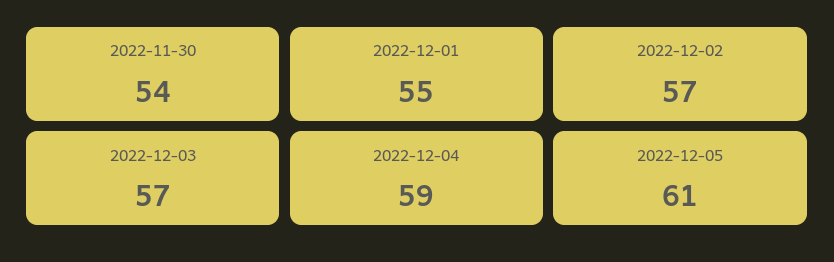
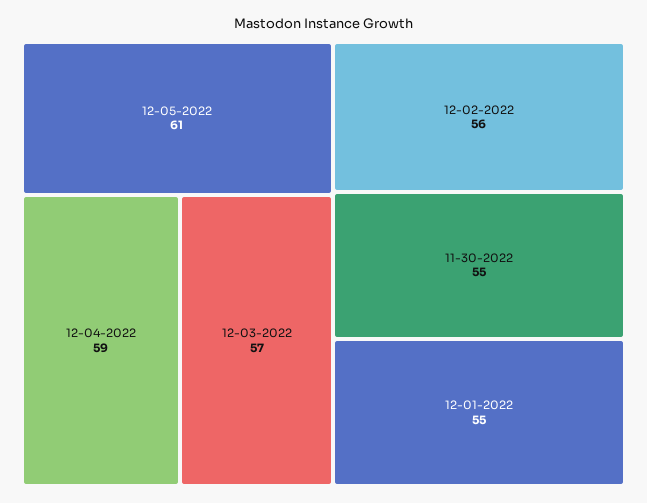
2022-11-30: 54 -> 55
2022-12-02: 57 -> 56

